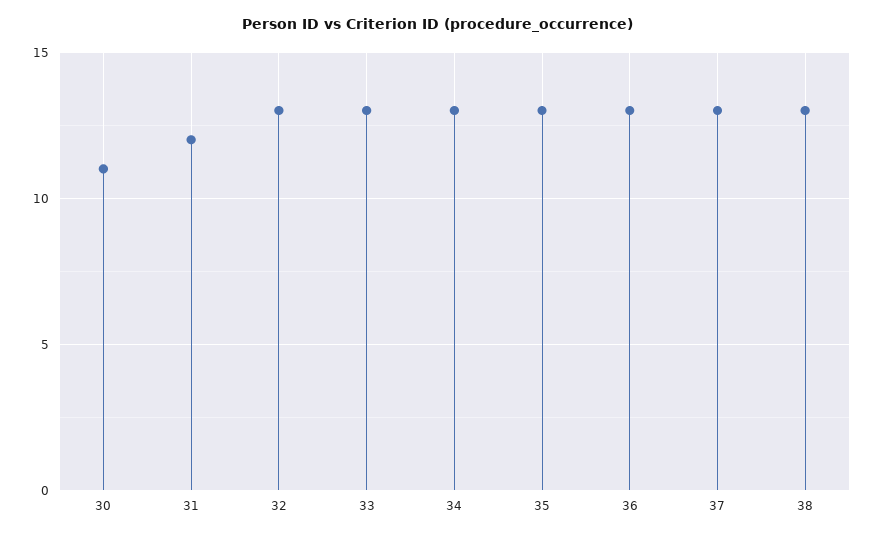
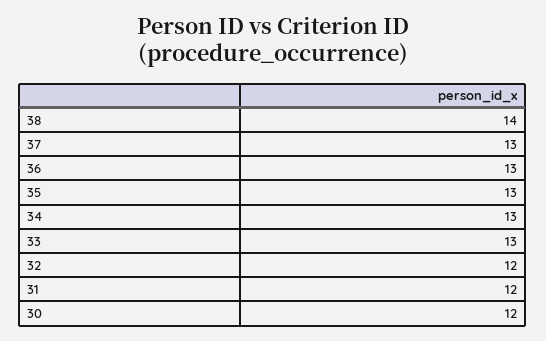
30: 11 -> 12
32: 13 -> 12
38: 13 -> 14

